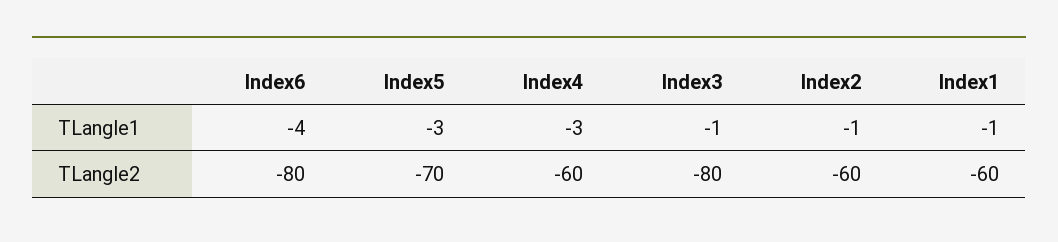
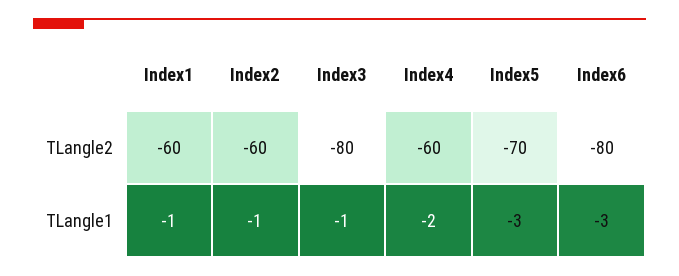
Index6, TLangle1: -4 -> -3
Index4, TLangle1: -3 -> -2

